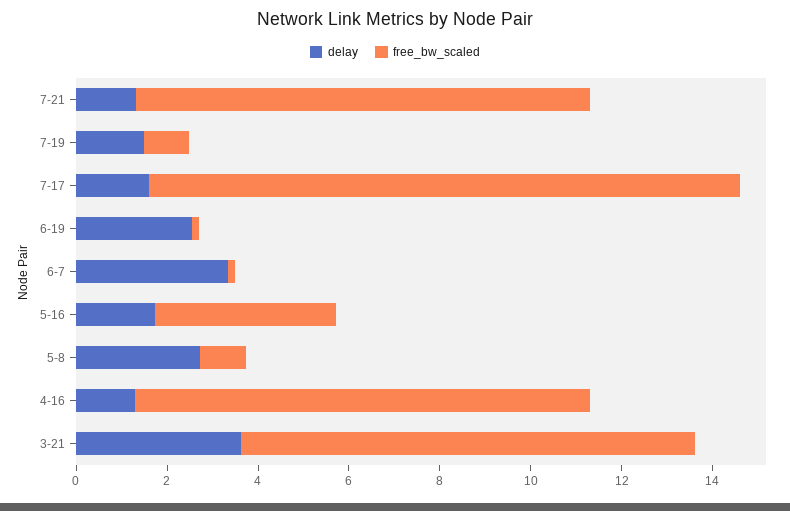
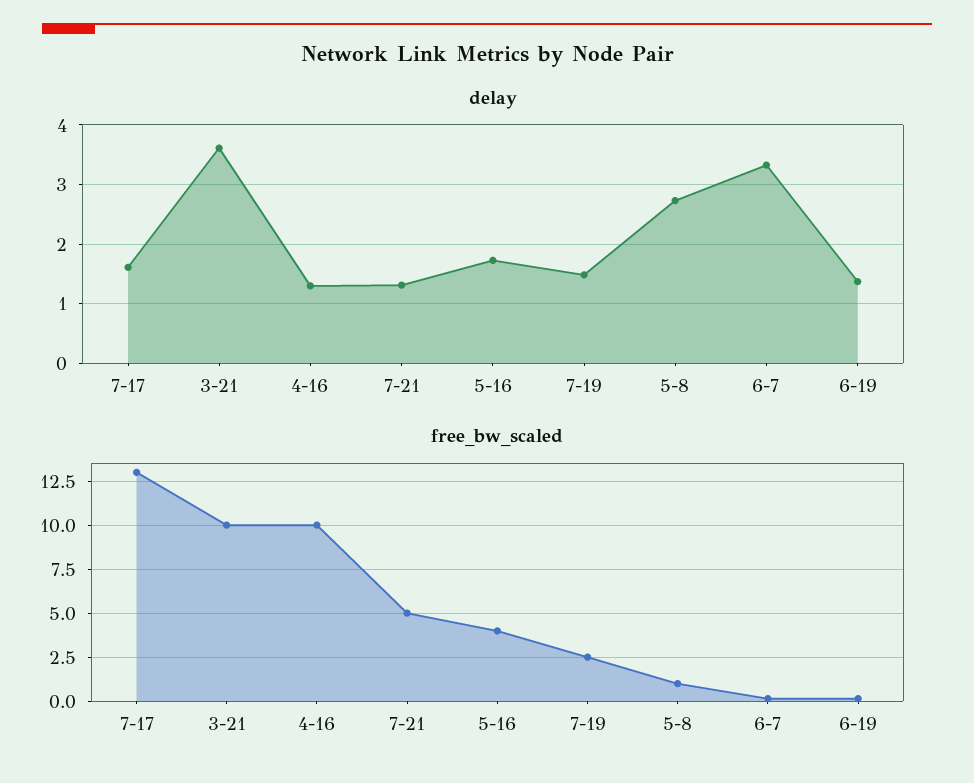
free_bw_scaled, 7-21: 10 -> 5
free_bw_scaled, 7-19: 1 -> 2.5
delay, 6-19: 2.5 -> 1.4

